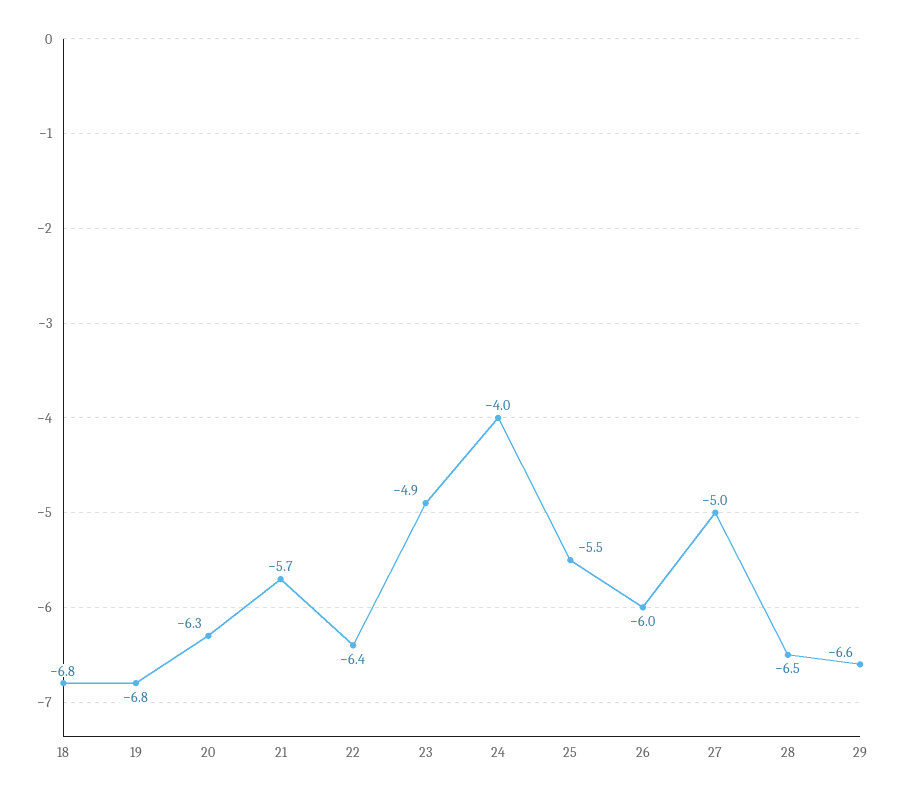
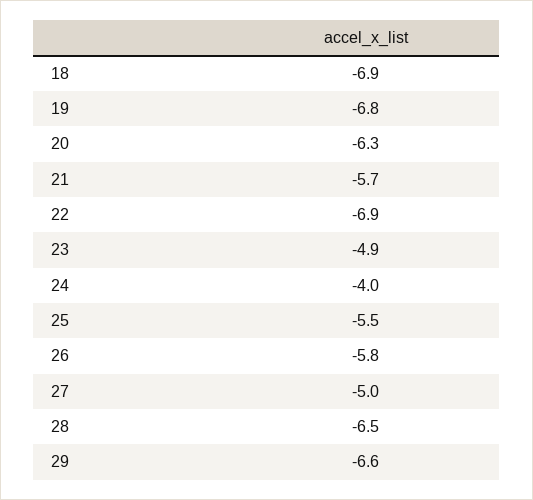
18: -6.8 -> -6.9
22: -6.4 -> -6.9
26: -6 -> -5.8

